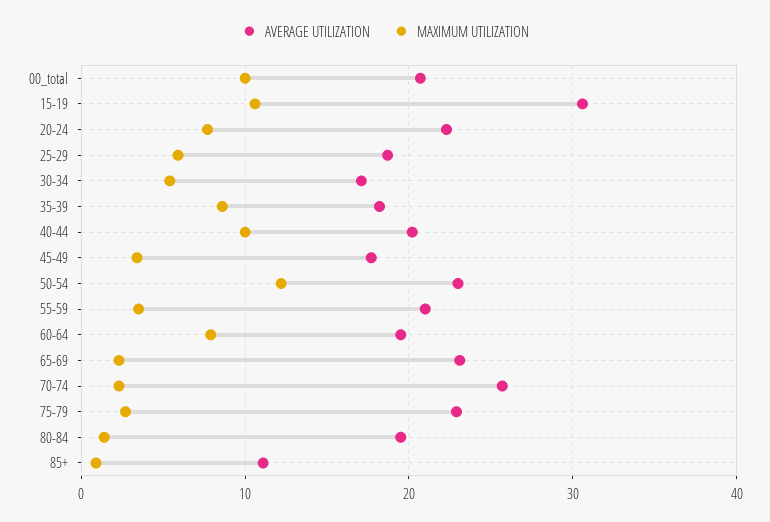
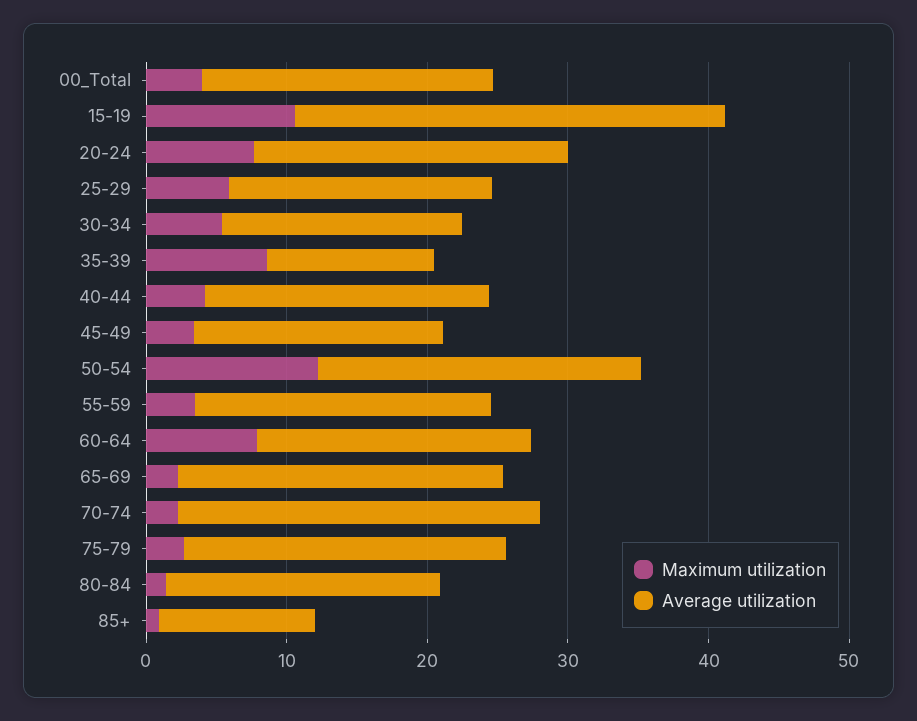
MAXIMUM UTILIZATION, 00_total: 10 -> 4
AVERAGE UTILIZATION, 35-39: 18 -> 12
MAXIMUM UTILIZATION, 40-44: 10 -> 4

